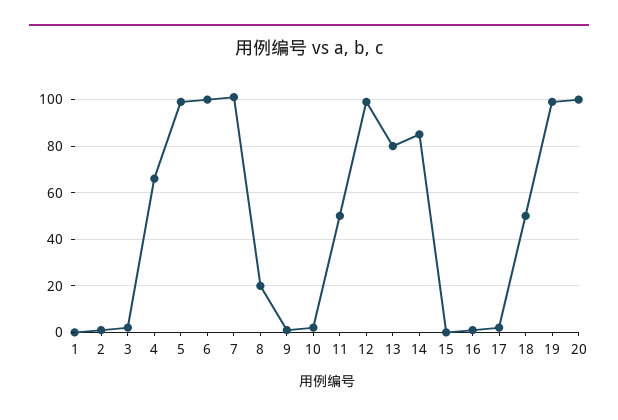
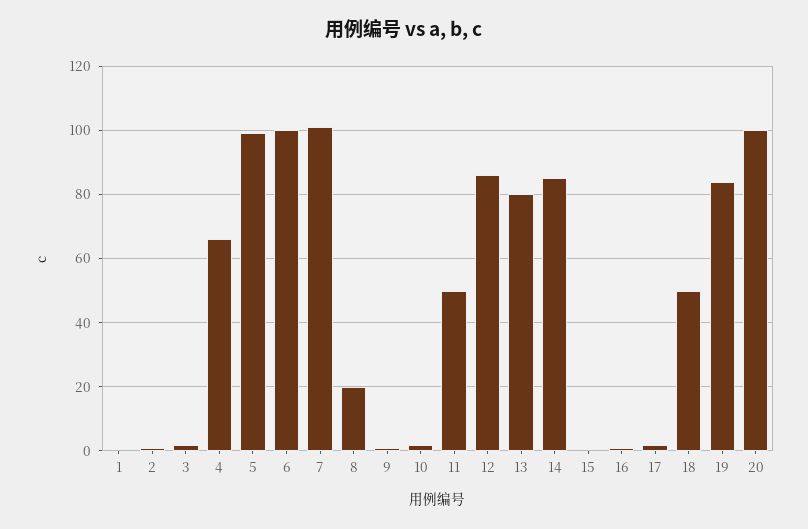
12: 100 -> 85
19: 100 -> 85

